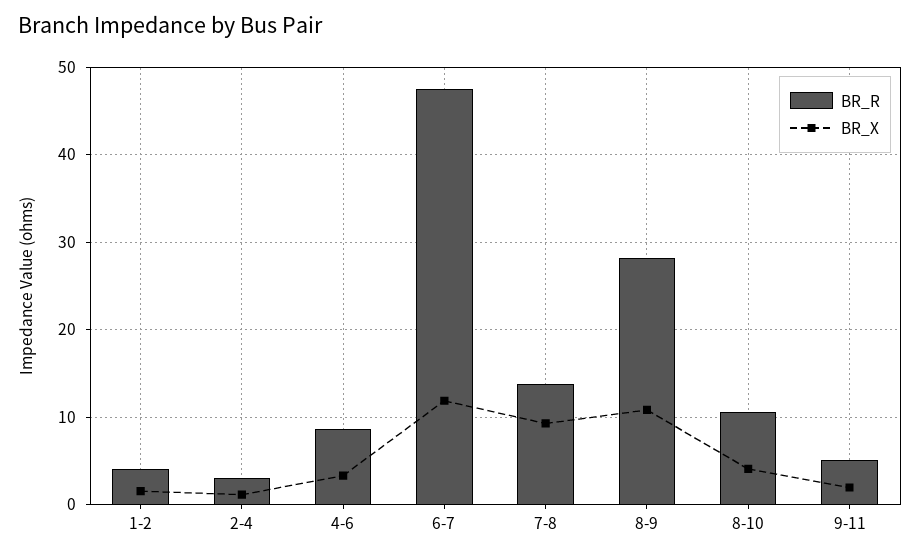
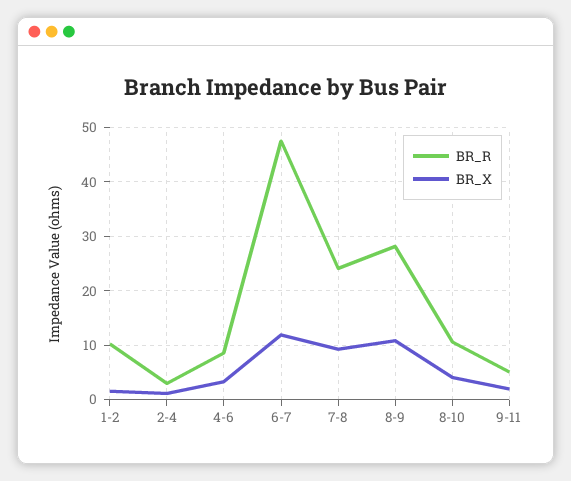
BR_R, 1-2: 4 -> 10
BR_R, 7-8: 14 -> 24

